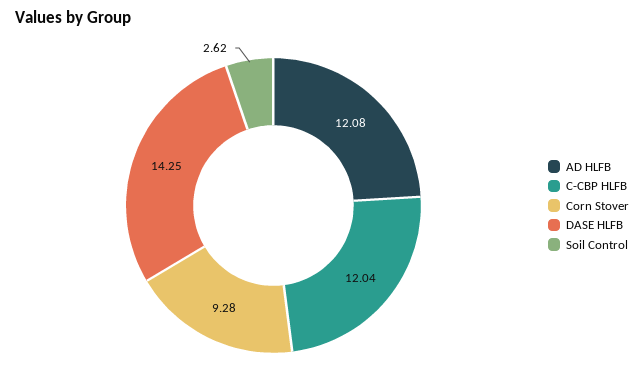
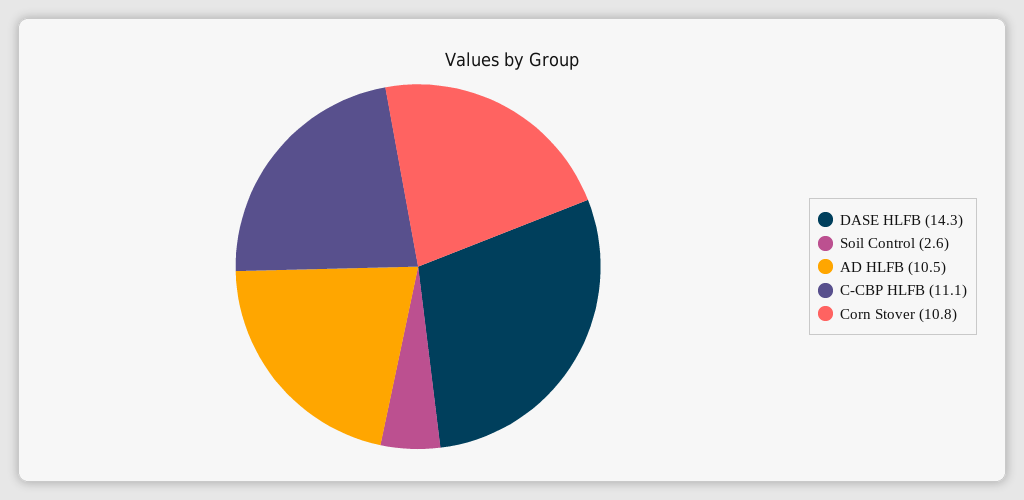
AD HLFB: 12.08 -> 10.5
C-CBP HLFB: 12.04 -> 11.1
Corn Stover: 9.28 -> 10.8

